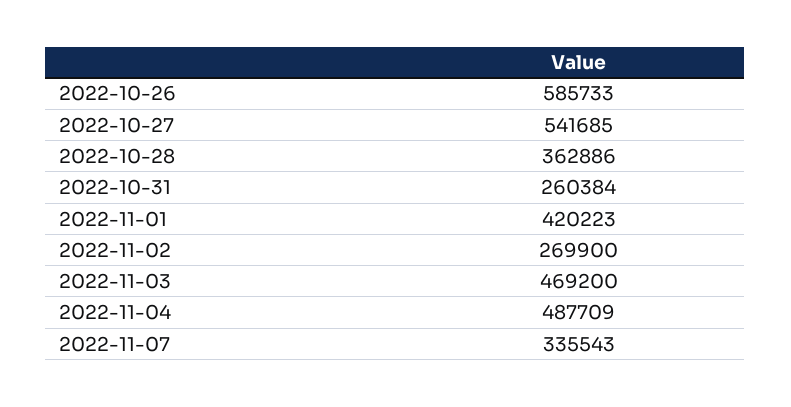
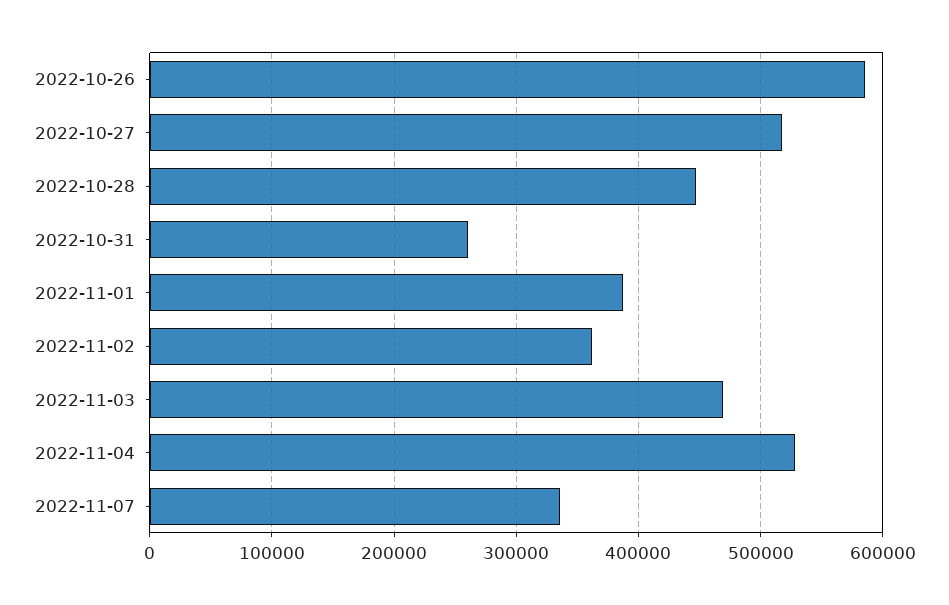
2022-10-27: 541685 -> 520000
2022-10-28: 362886 -> 450000
2022-11-01: 420223 -> 390000
2022-11-02: 269900 -> 360000
2022-11-04: 487709 -> 530000

